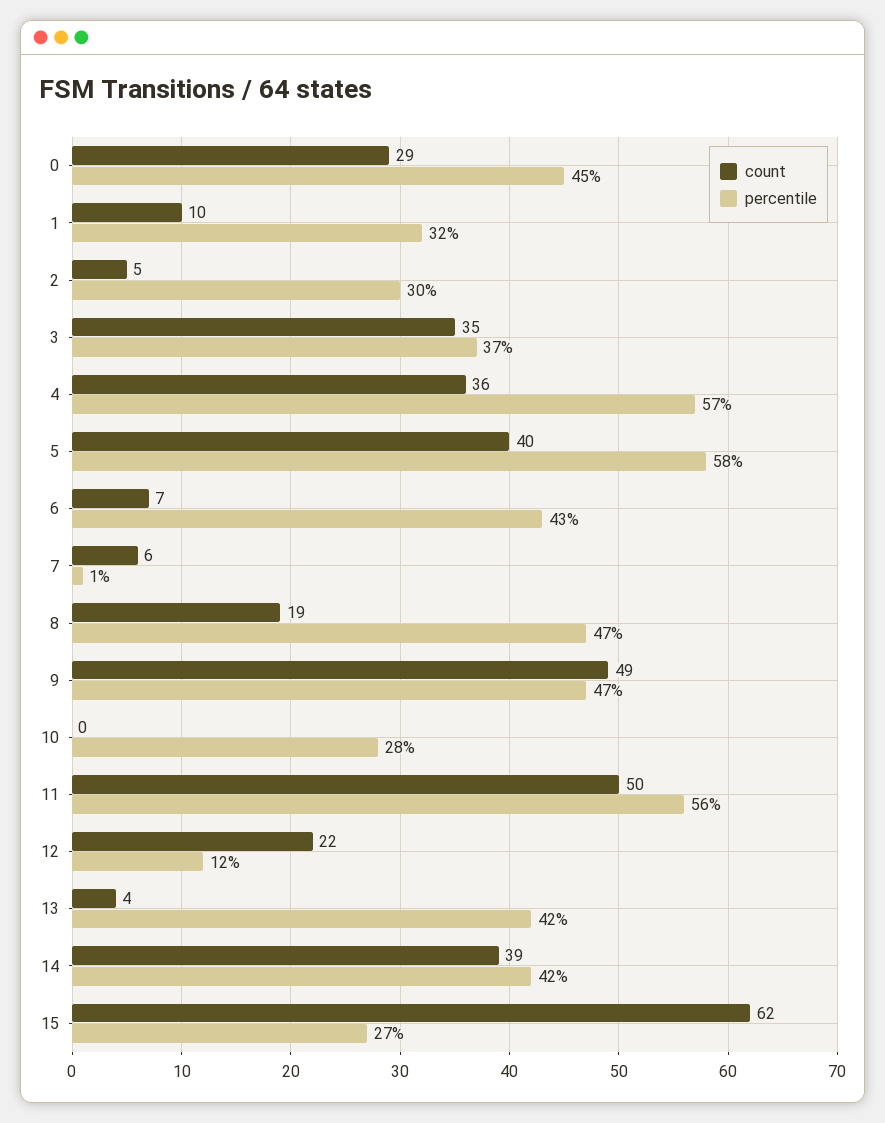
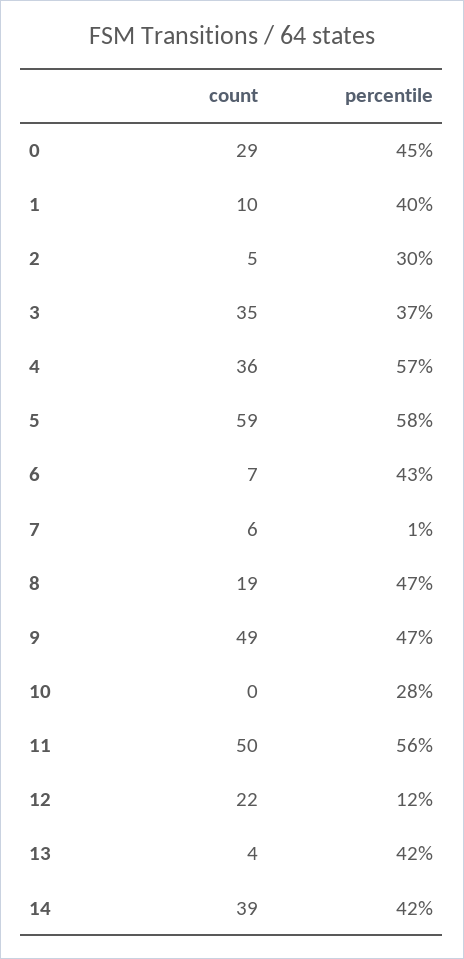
percentile, 1: 32 -> 40
count, 5: 40 -> 59
count, 15: 62 -> none
percentile, 15: 27 -> none

